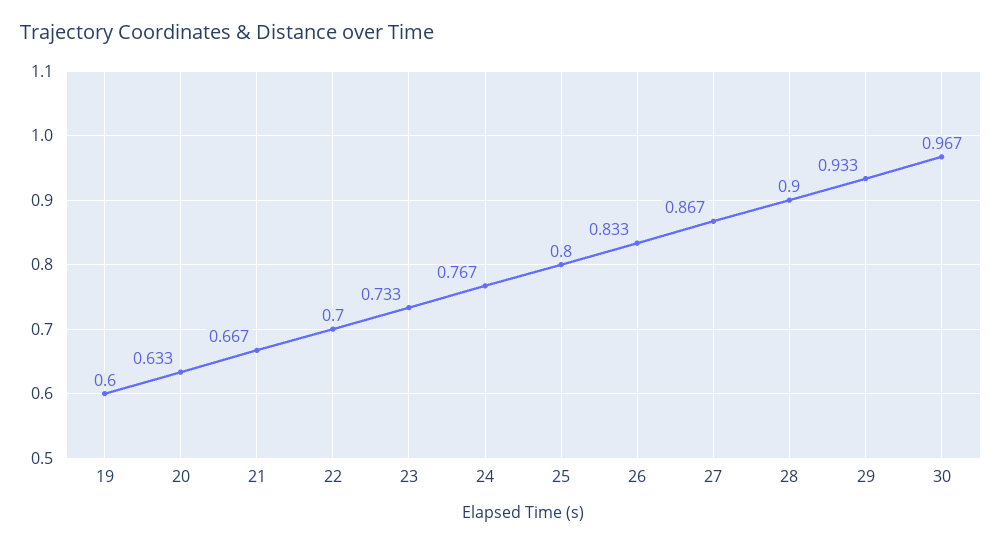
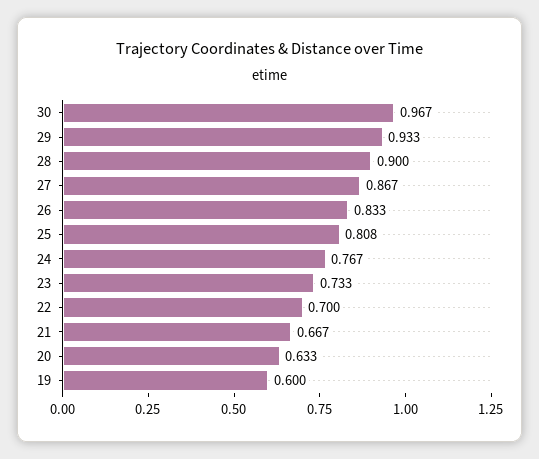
25: 0.8 -> 0.808

